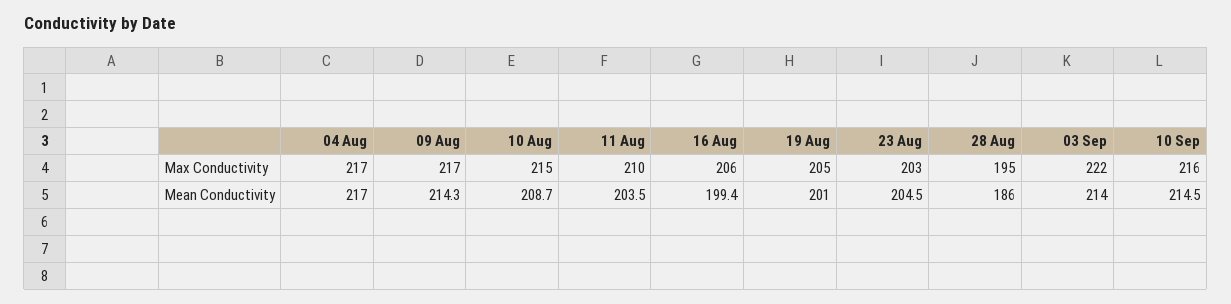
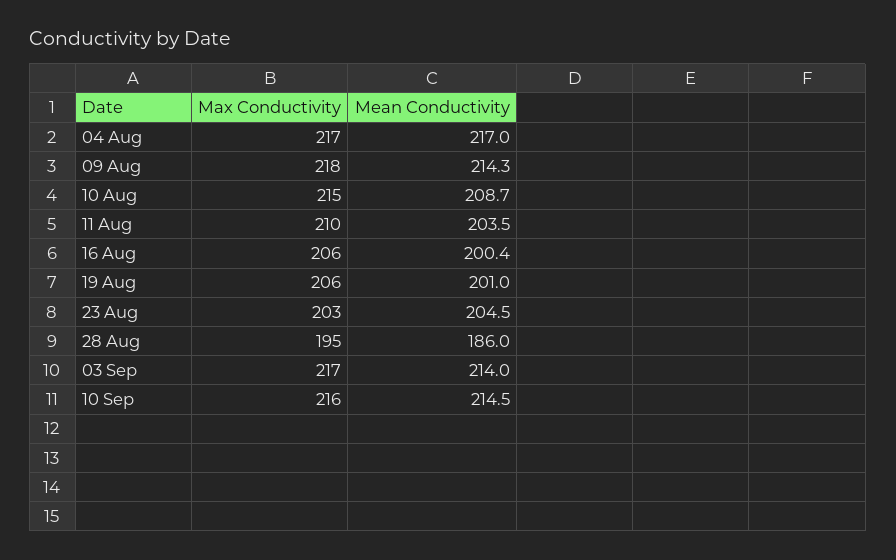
09 Aug, Max Conductivity: 217 -> 218
19 Aug, Max Conductivity: 205 -> 206
03 Sep, Max Conductivity: 222 -> 217
16 Aug, Mean Conductivity: 199.4 -> 200.4

